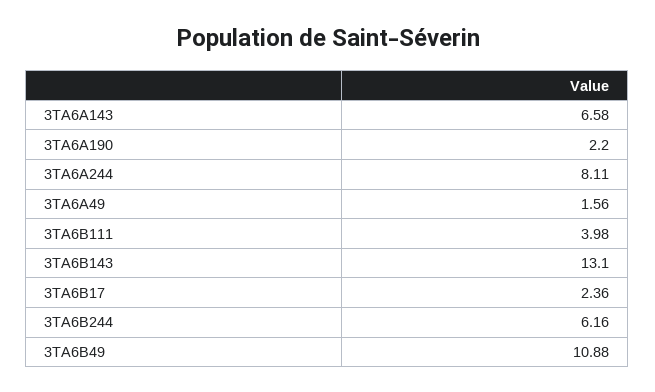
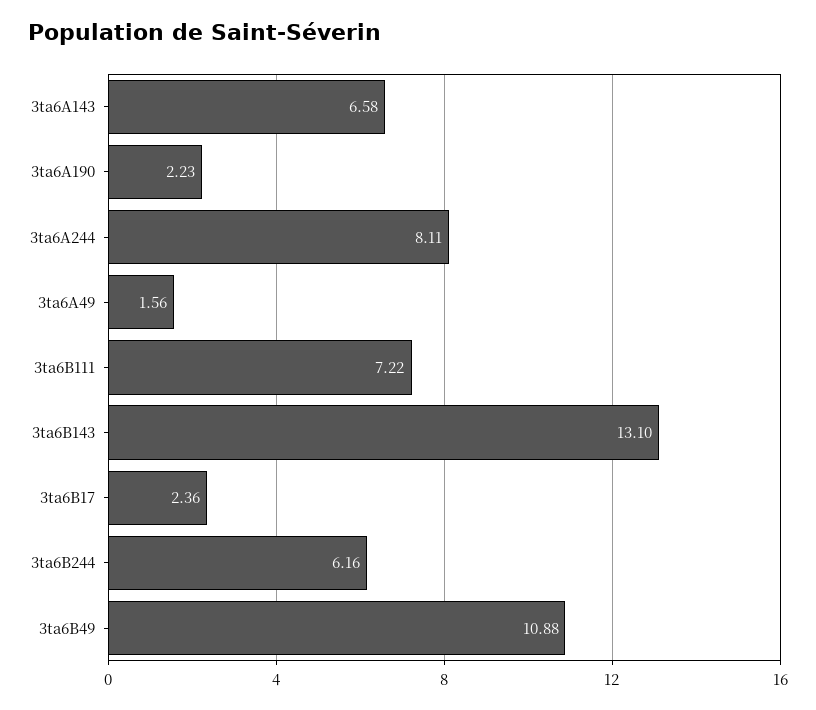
3TA6A190: 2.2 -> 2.23
3TA6B111: 3.98 -> 7.22

